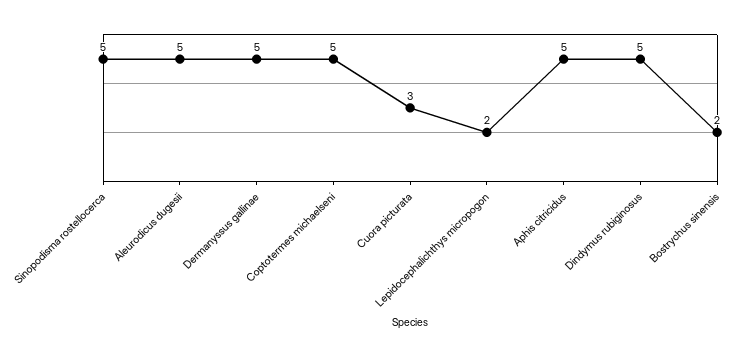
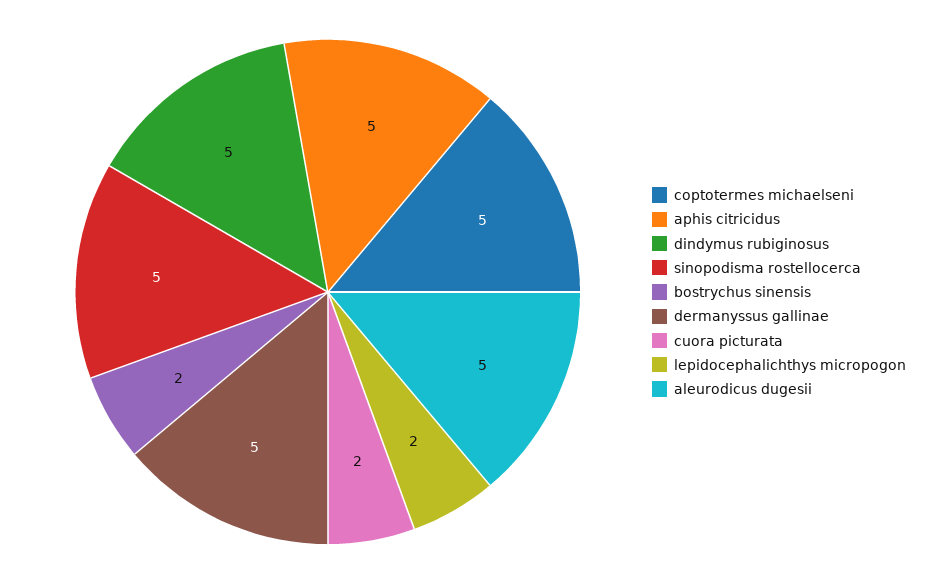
Cuora picturata: 3 -> 2

